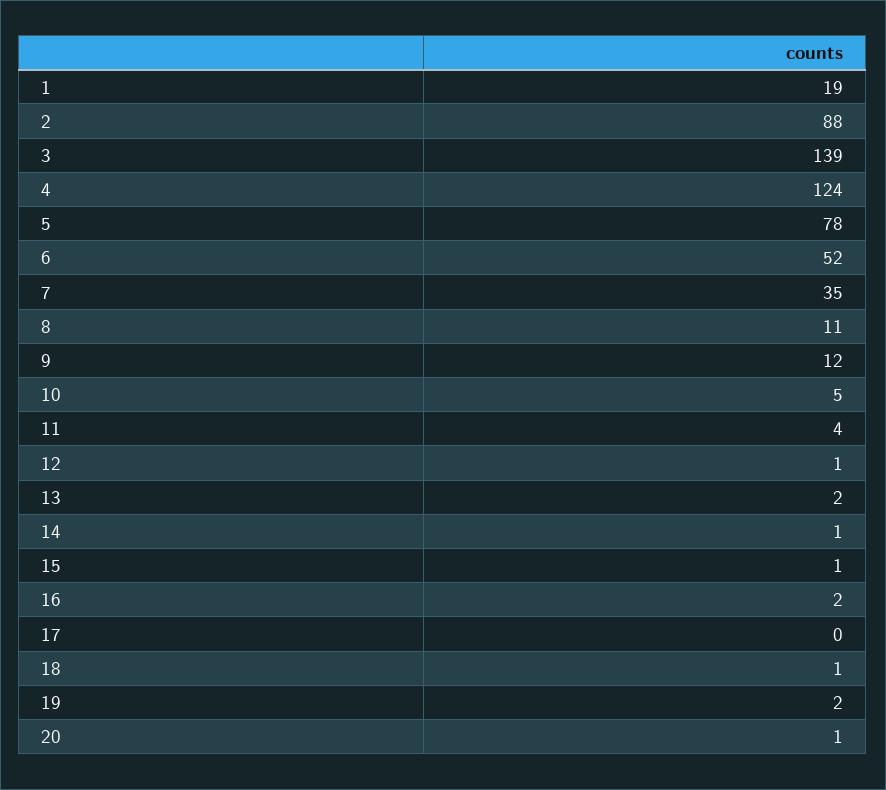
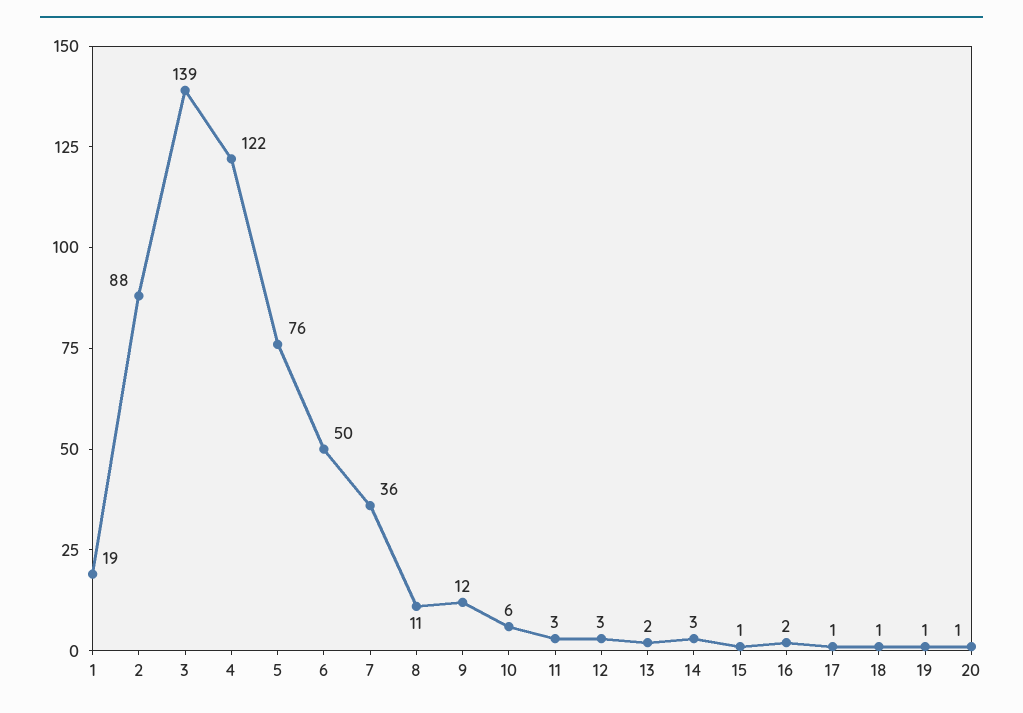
4: 124 -> 122
5: 78 -> 76
6: 52 -> 50
7: 35 -> 36
10: 5 -> 6
11: 4 -> 3
12: 1 -> 3
14: 1 -> 3
17: 0 -> 1
19: 2 -> 1

